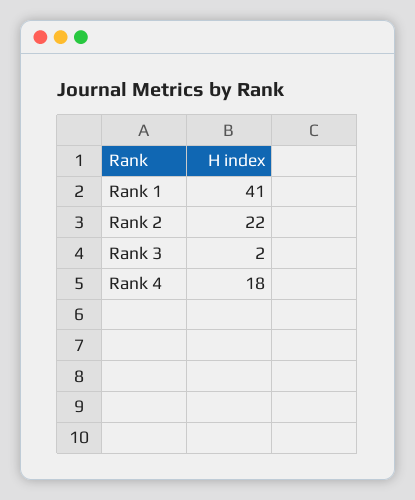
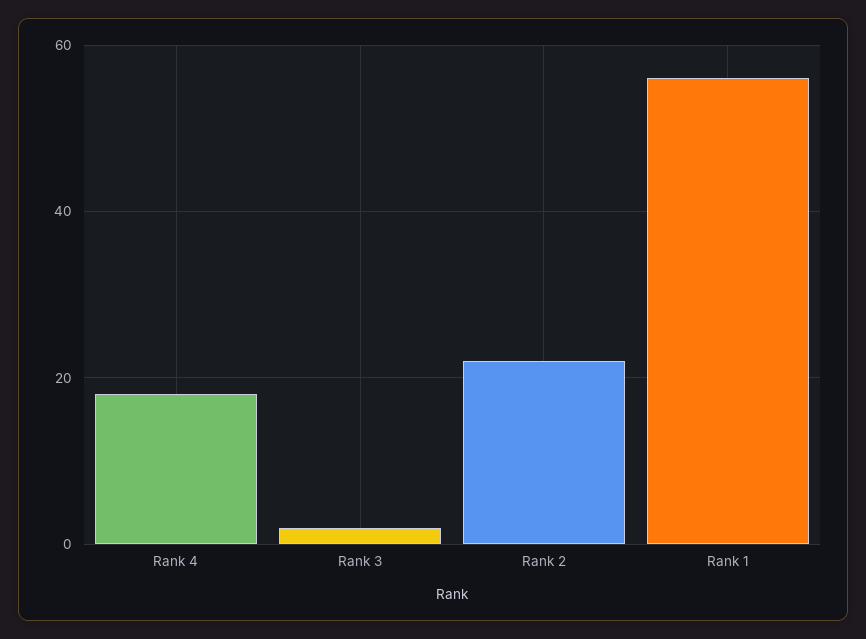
Rank 1: 41 -> 55

